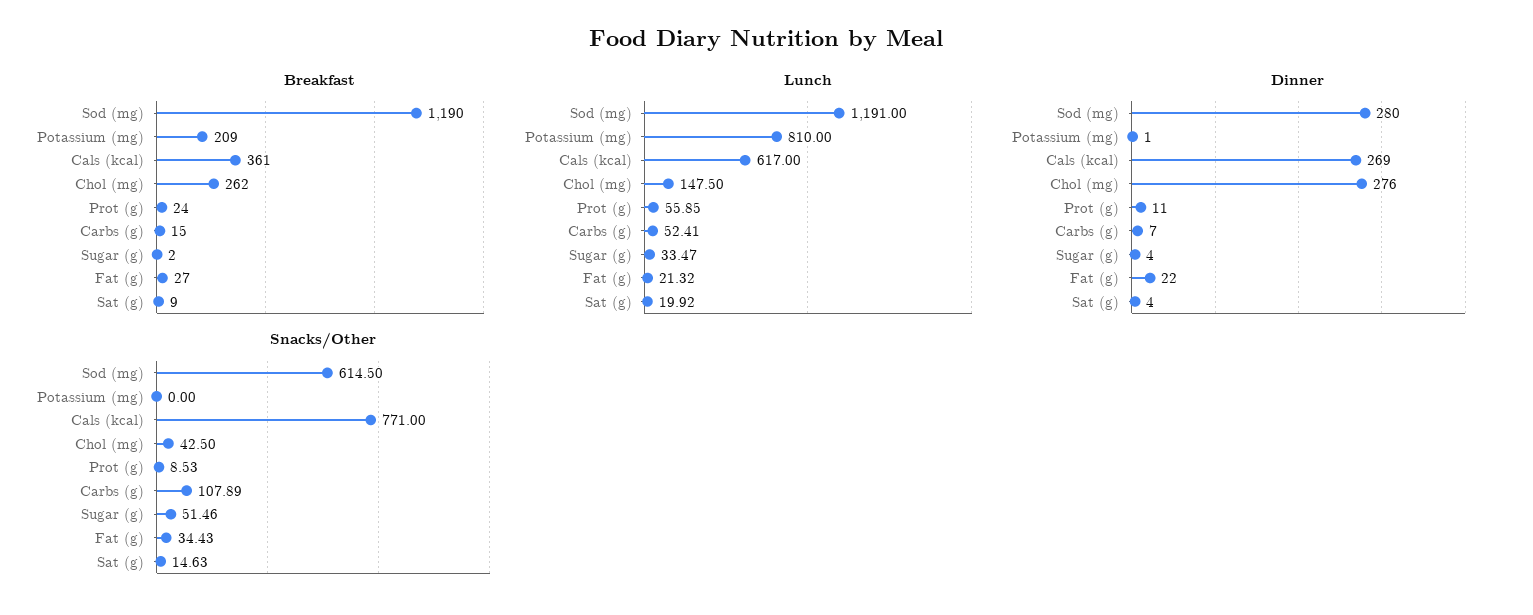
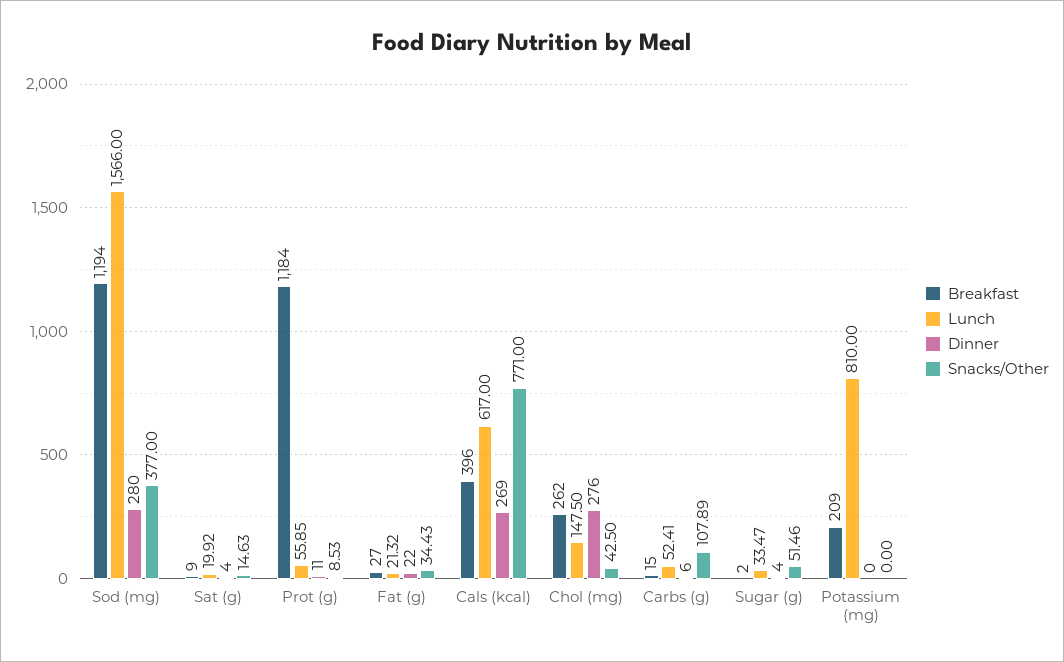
Breakfast, Sod (mg): 1190 -> 1194
Breakfast, Cals (kcal): 361 -> 396
Breakfast, Prot (g): 24 -> 1184
Lunch, Sod (mg): 1191 -> 1566
Dinner, Potassium (mg): 1 -> 0
Dinner, Carbs (g): 7 -> 6
Snacks/Other, Sod (mg): 614.5 -> 377

